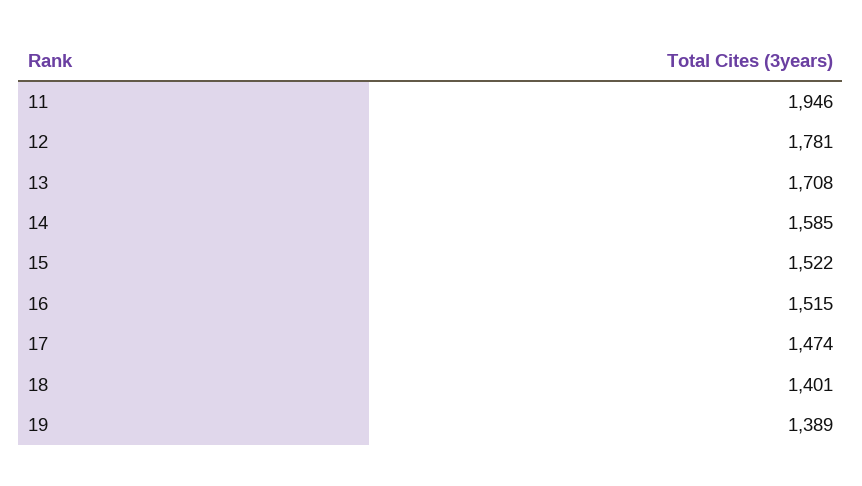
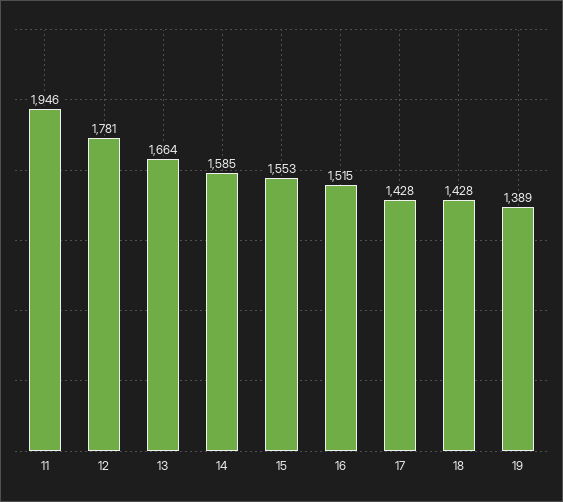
13: 1708 -> 1664
15: 1522 -> 1553
17: 1474 -> 1428
18: 1401 -> 1428

